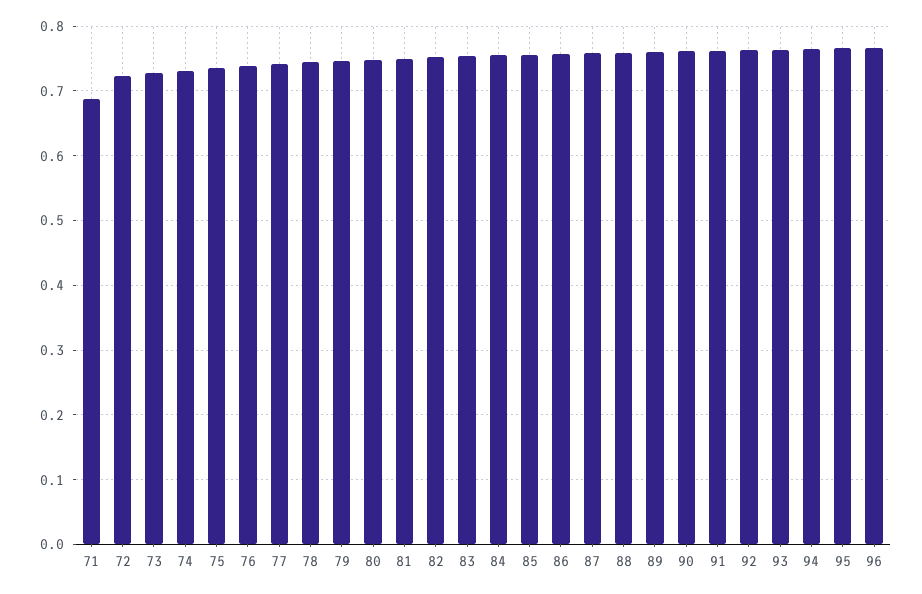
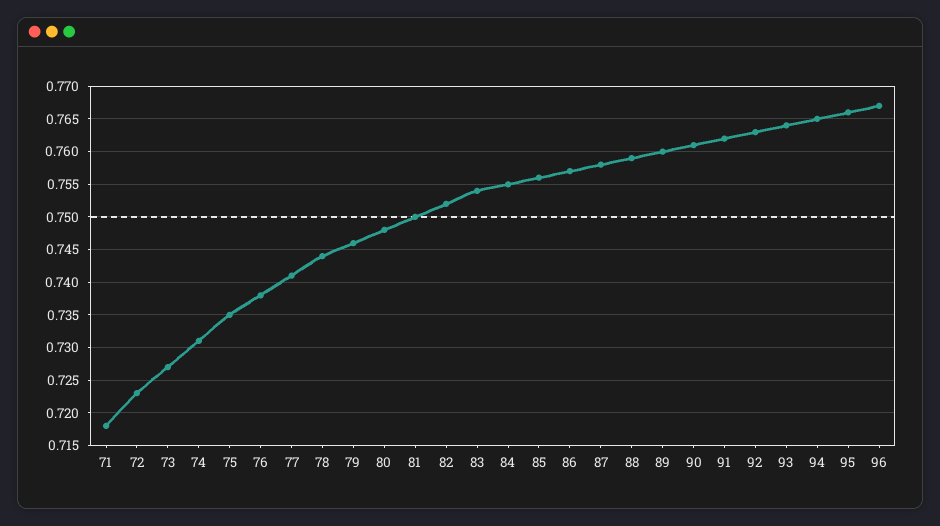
71: 0.69 -> 0.718

